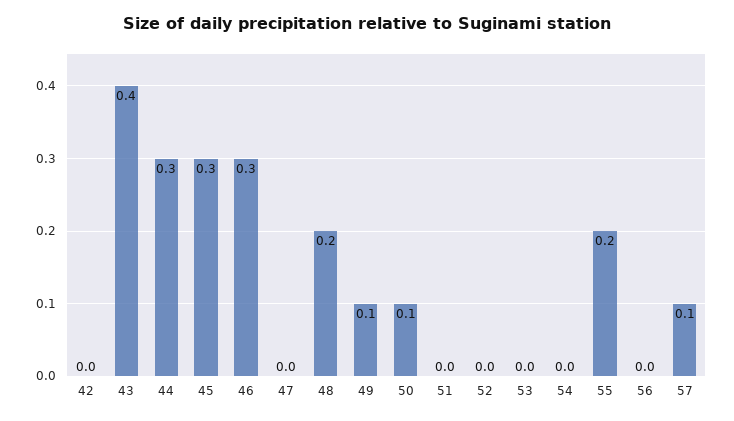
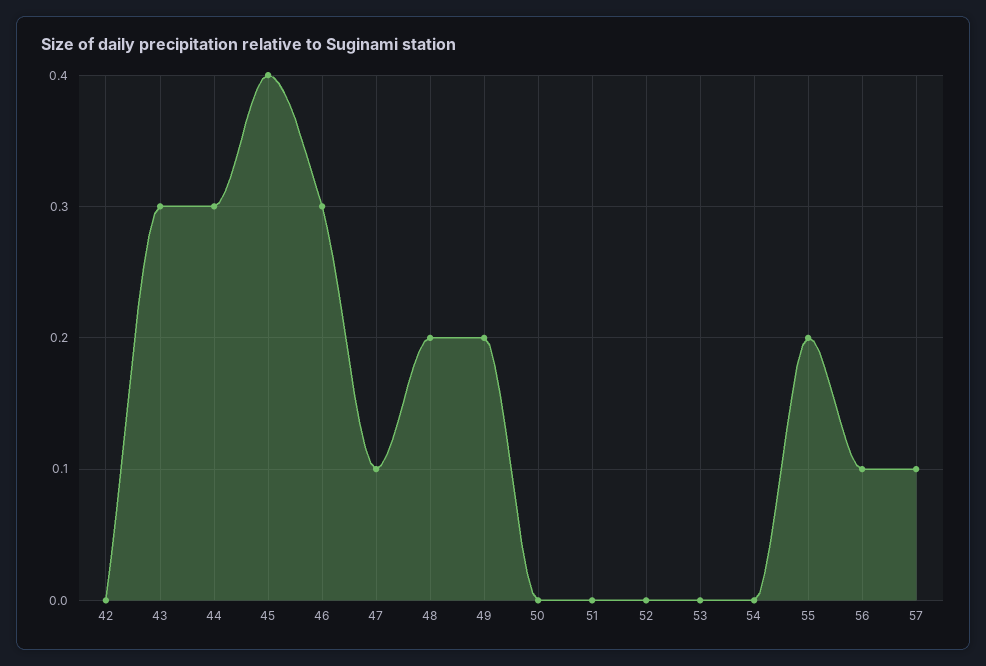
43: 0.4 -> 0.3
45: 0.3 -> 0.4
47: 0 -> 0.1
49: 0.1 -> 0.2
50: 0.1 -> 0
56: 0 -> 0.1

